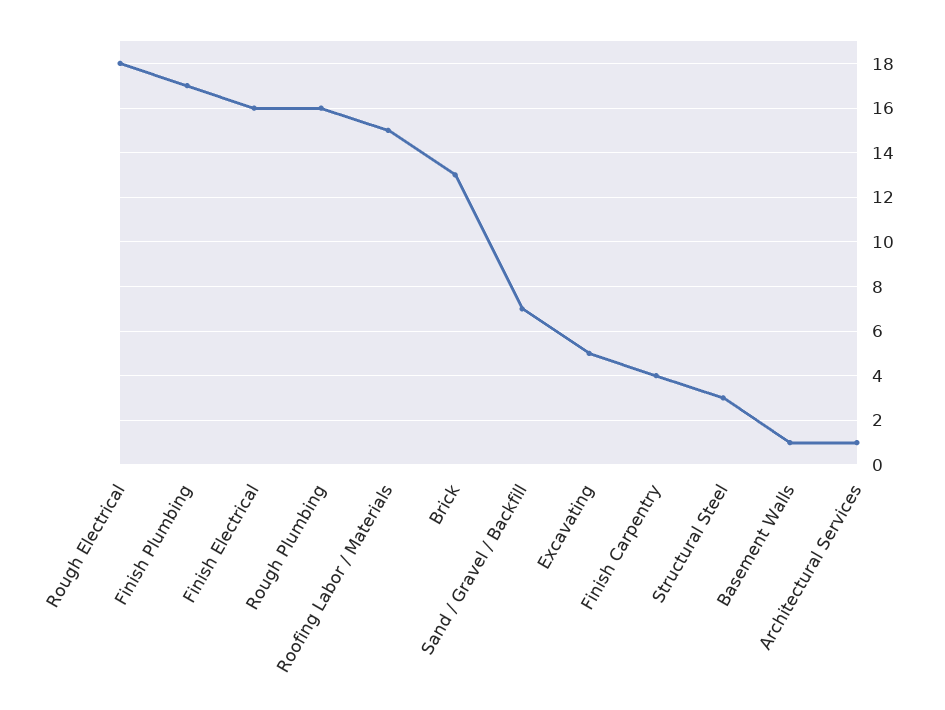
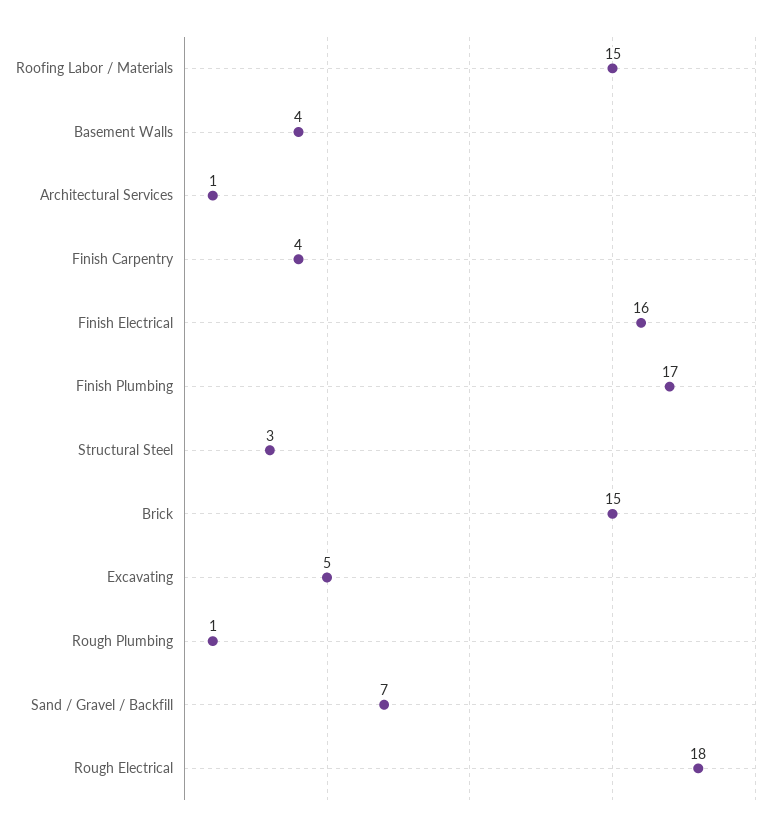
Rough Plumbing: 16 -> 1
Brick: 13 -> 15
Basement Walls: 1 -> 4

